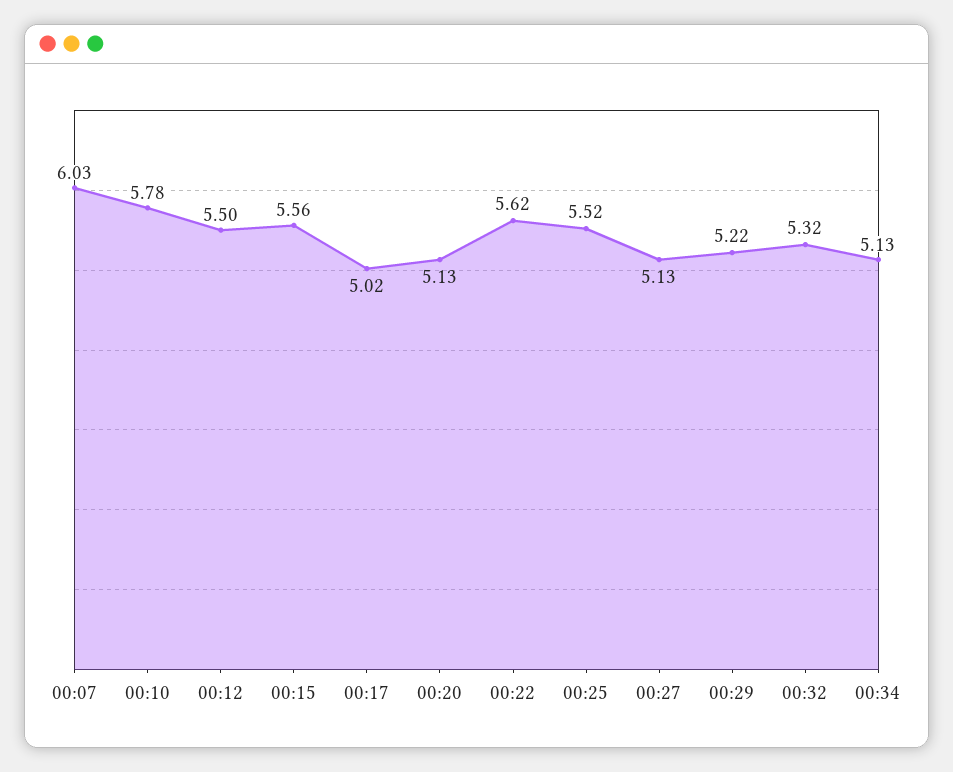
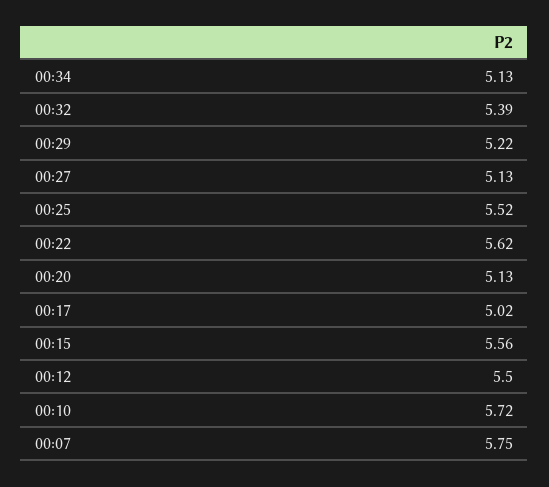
00:07: 6.03 -> 5.75
00:10: 5.78 -> 5.72
00:32: 5.32 -> 5.39

